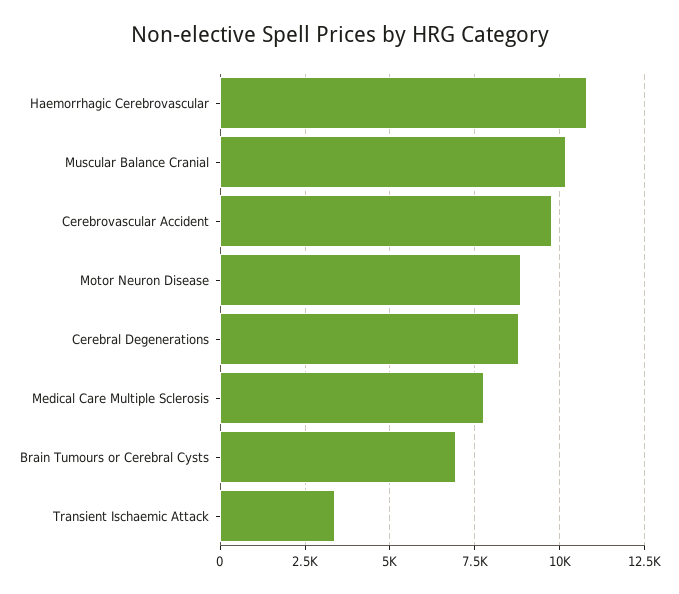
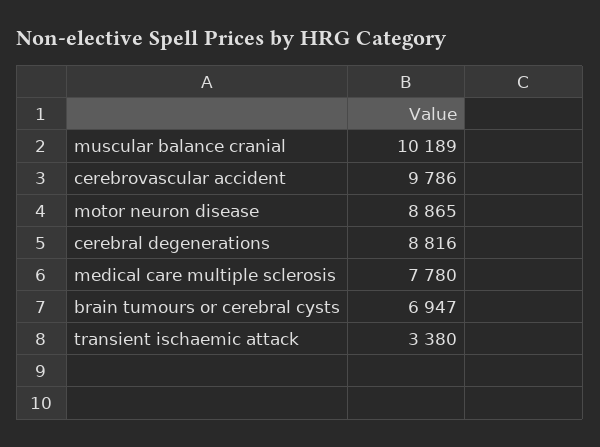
Haemorrhagic Cerebrovascular: 10750 -> none

